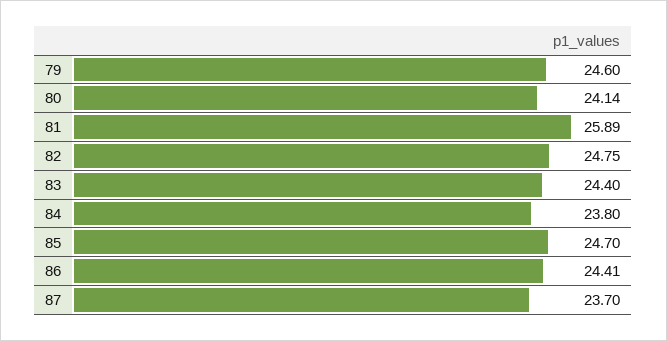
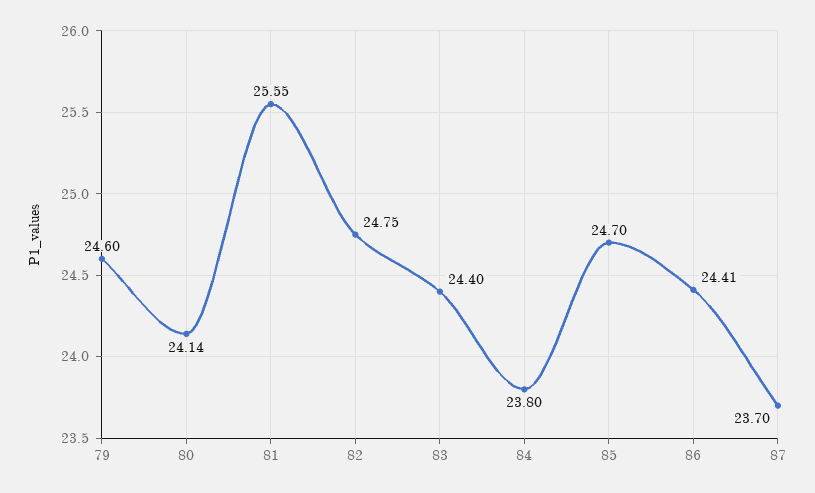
81: 25.89 -> 25.55

